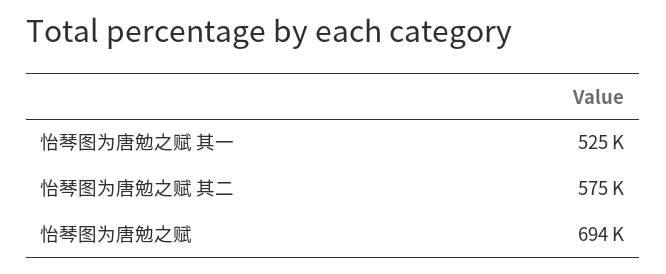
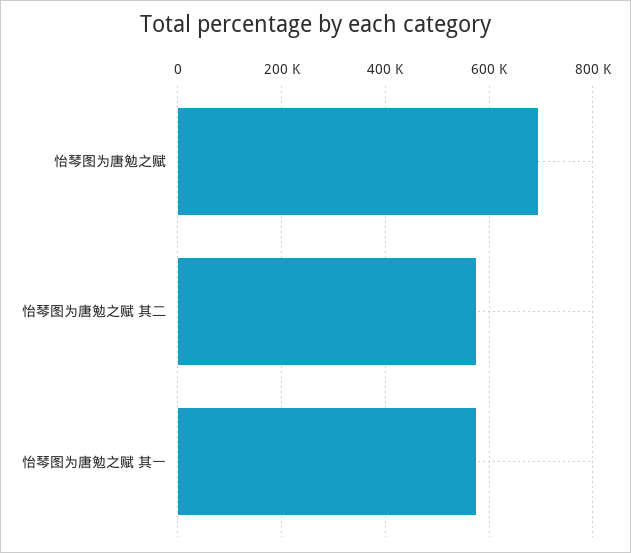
怡琴图为唐勉之赋 其一: 525000 -> 580000

